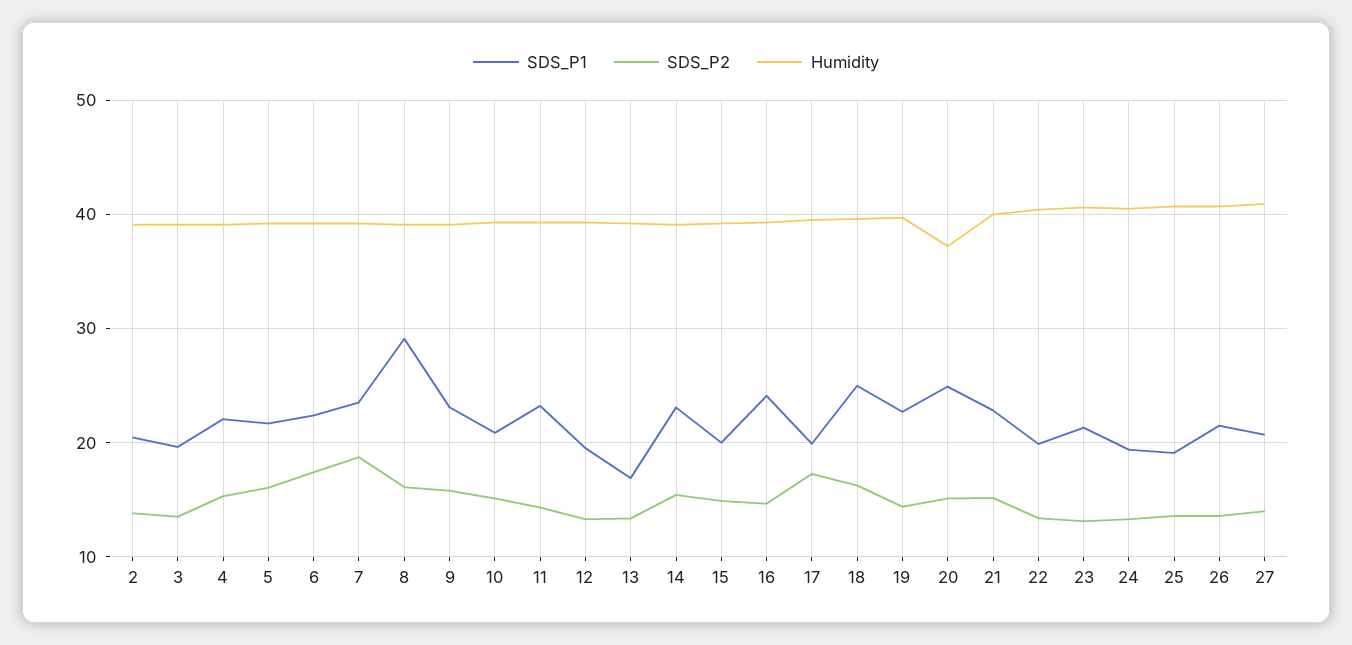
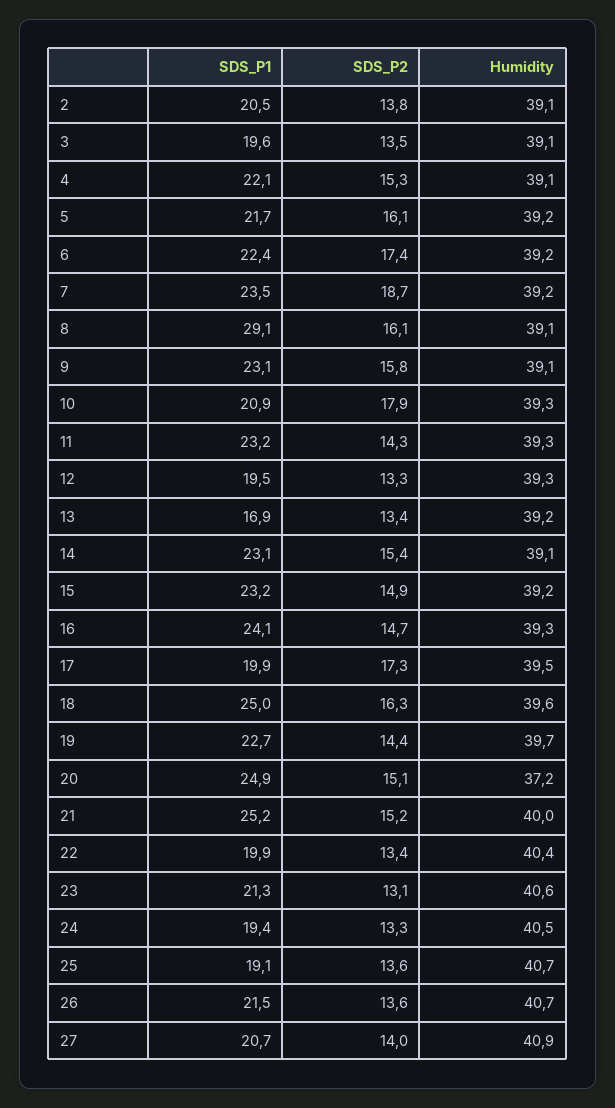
SDS_P2, 10: 15 -> 17.9
SDS_P1, 15: 20 -> 23.2
SDS_P1, 21: 23 -> 25.2

